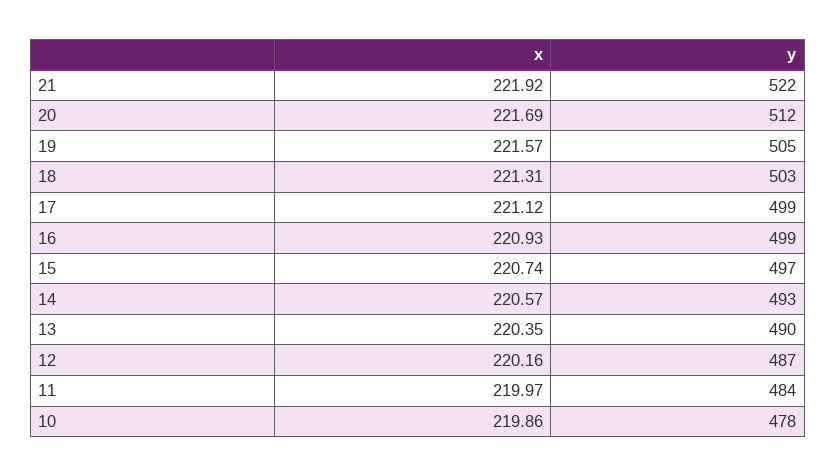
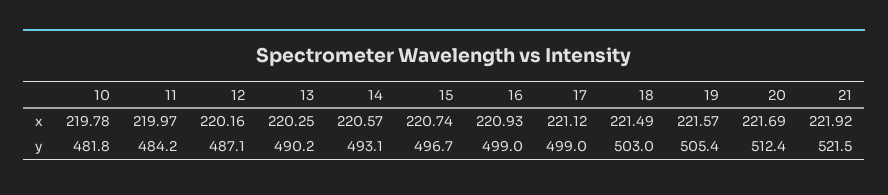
x, 18: 221.31 -> 221.49
x, 13: 220.35 -> 220.25
x, 10: 219.86 -> 219.78
y, 10: 478 -> 481.8

